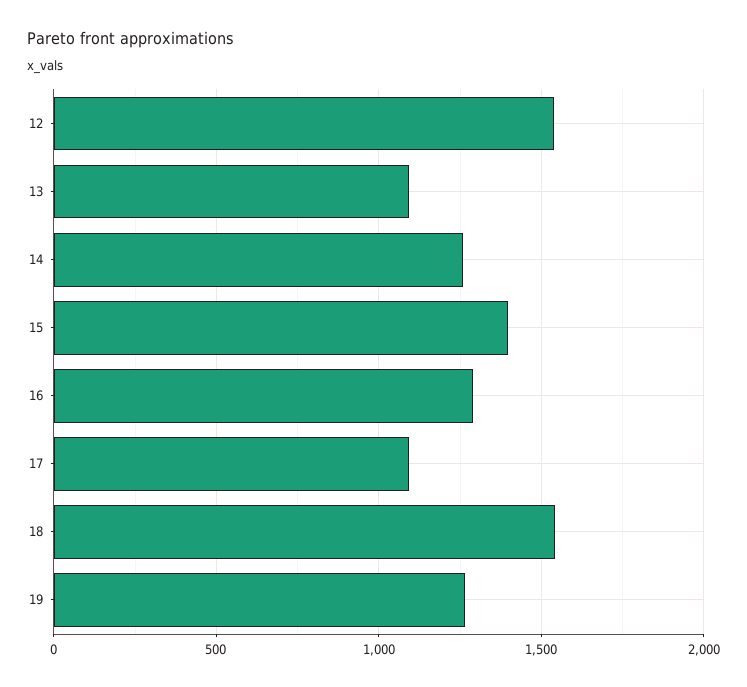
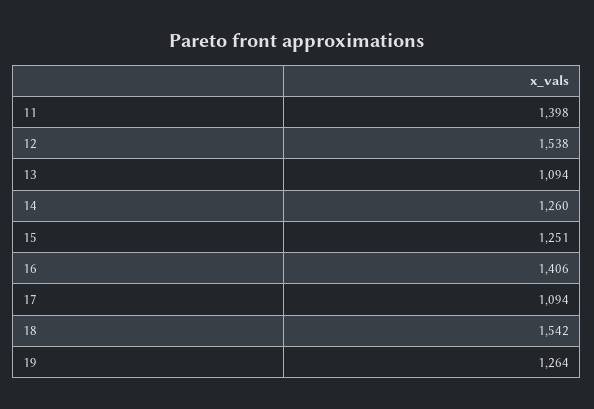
15: 1400 -> 1251
16: 1300 -> 1406
11: none -> 1398

